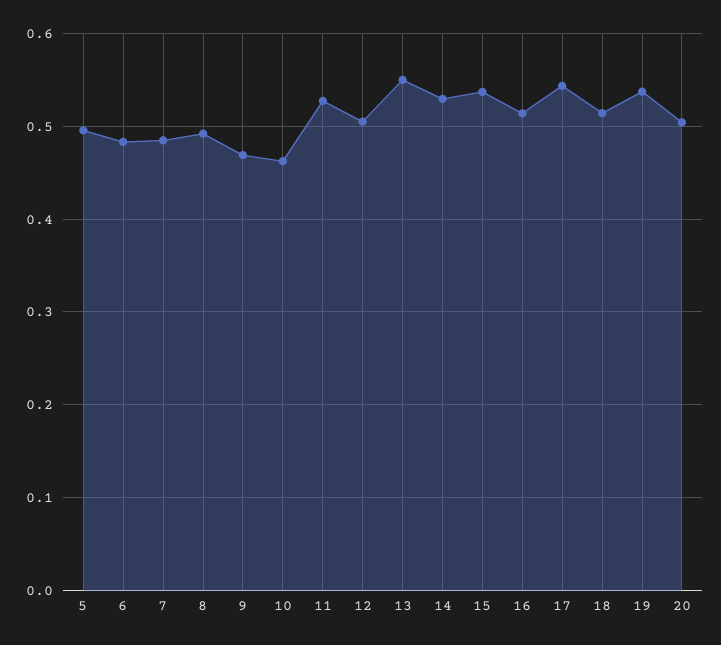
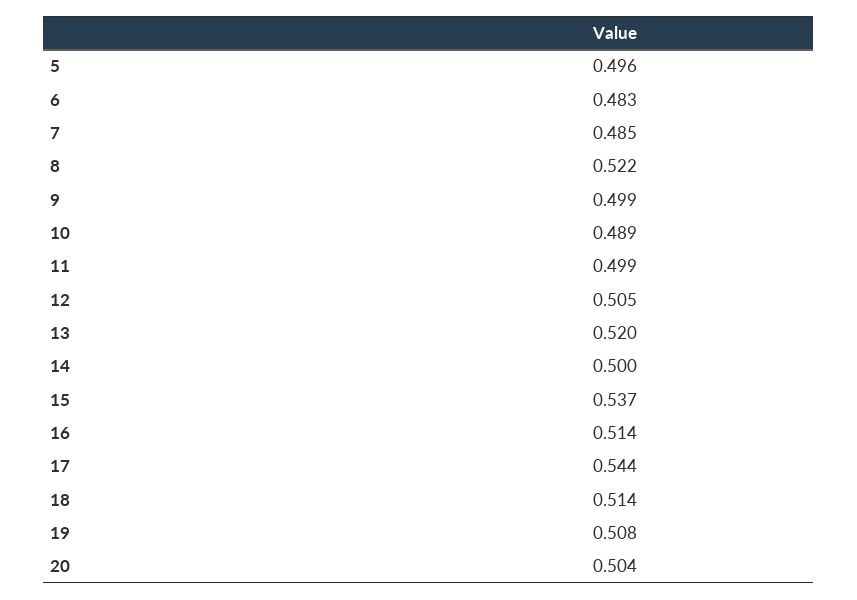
8: 0.49 -> 0.522
9: 0.47 -> 0.499
10: 0.46 -> 0.489
11: 0.53 -> 0.499
13: 0.55 -> 0.52
14: 0.53 -> 0.5
19: 0.54 -> 0.508

